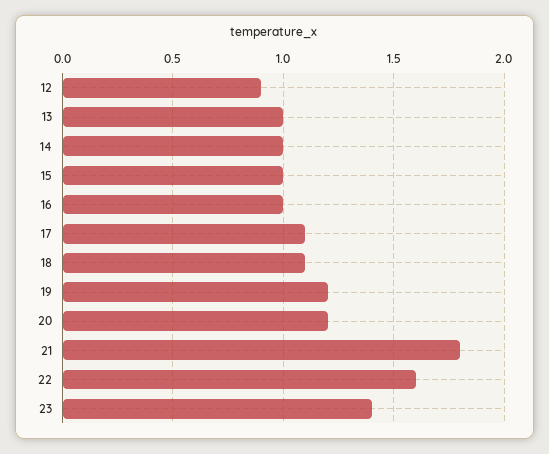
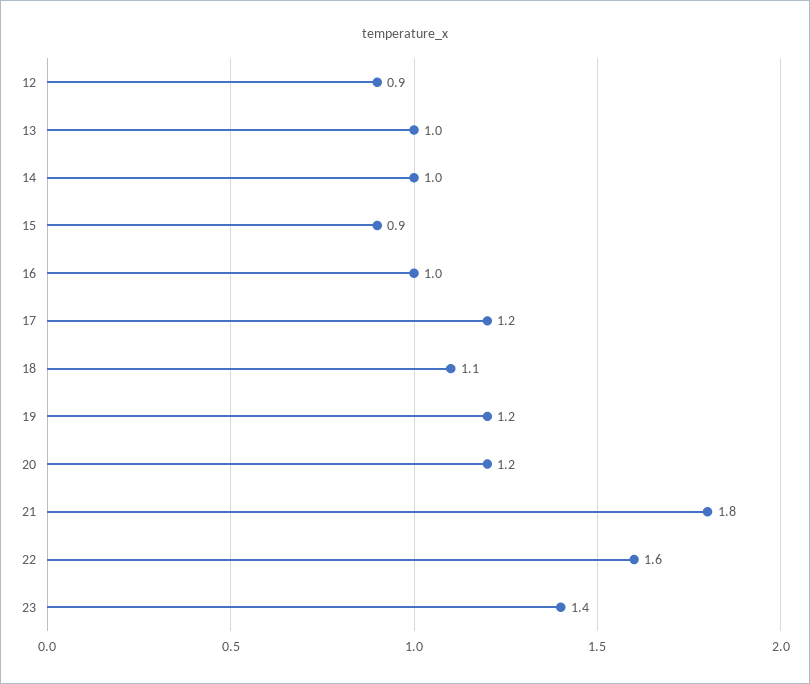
15: 1 -> 0.9
17: 1.1 -> 1.2

